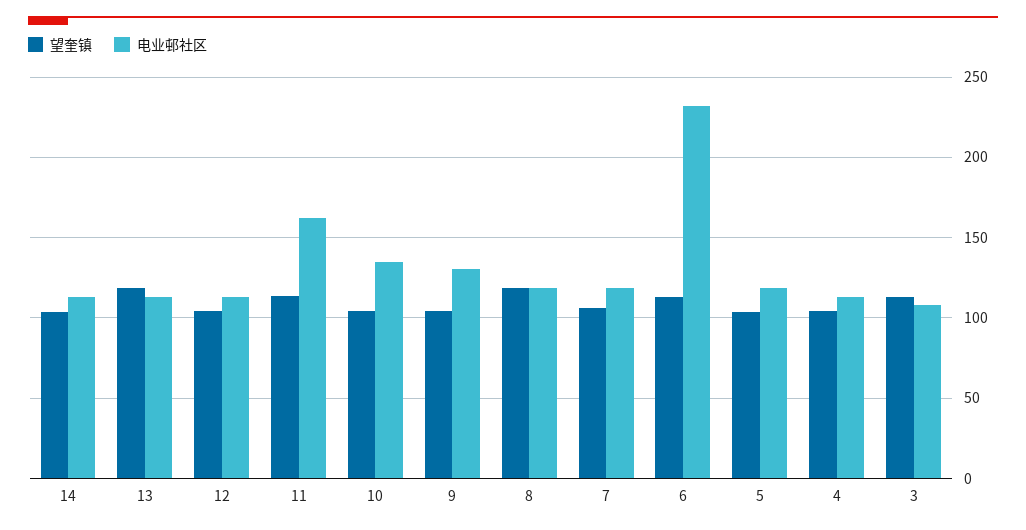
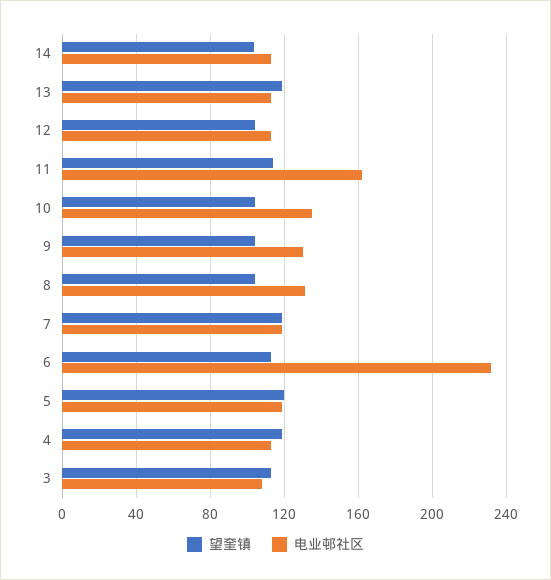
望奎镇, 8: 120 -> 105
电业邨社区, 8: 120 -> 130
望奎镇, 7: 105 -> 120
望奎镇, 5: 105 -> 120
望奎镇, 4: 105 -> 120

